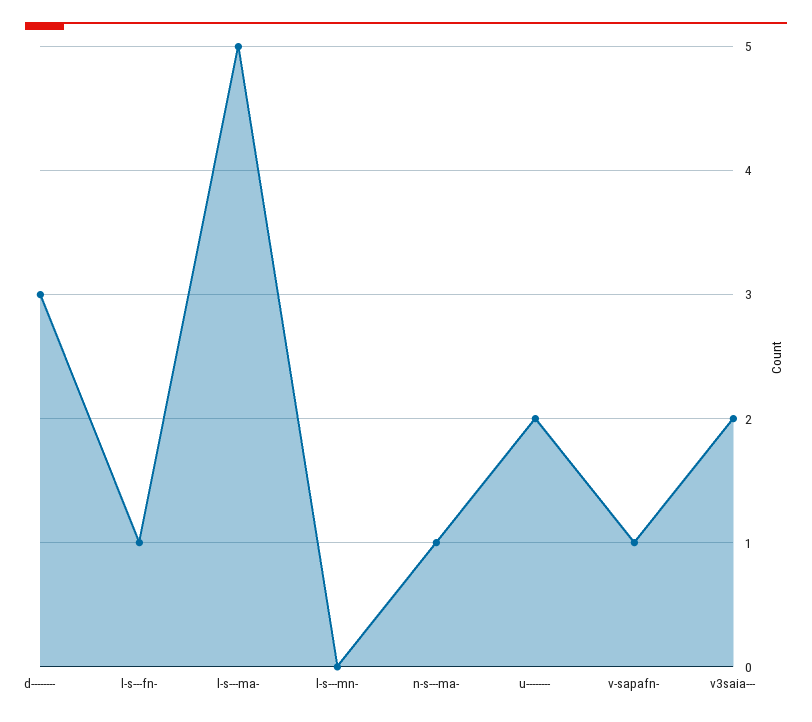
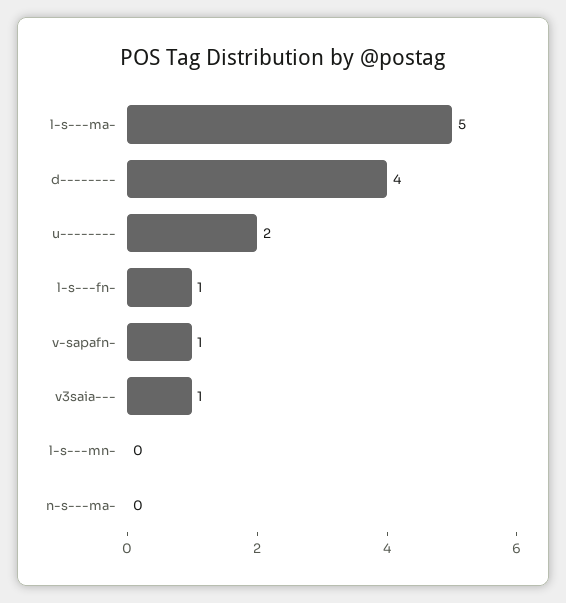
d--------: 3 -> 4
n-s---ma-: 1 -> 0
v3saia---: 2 -> 1

